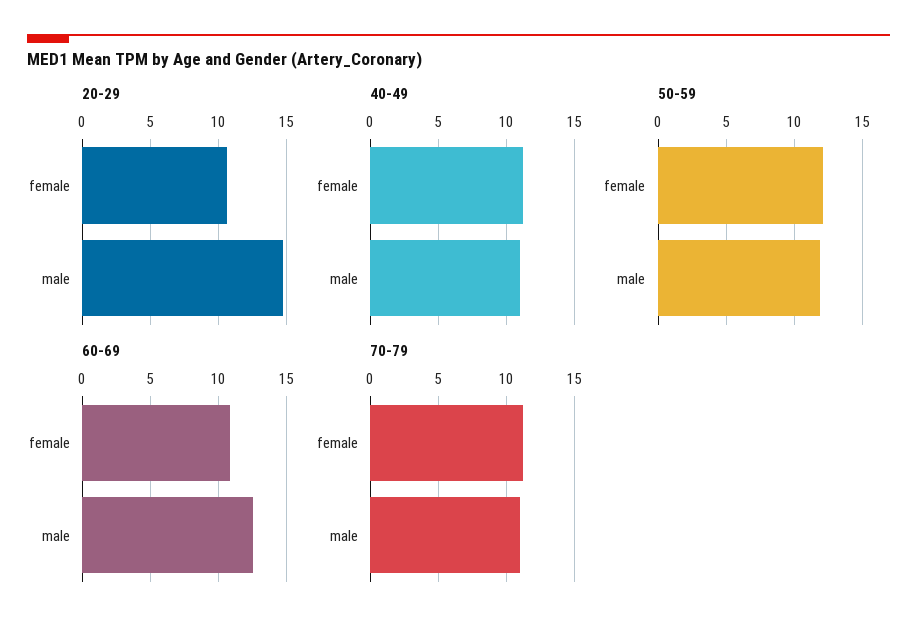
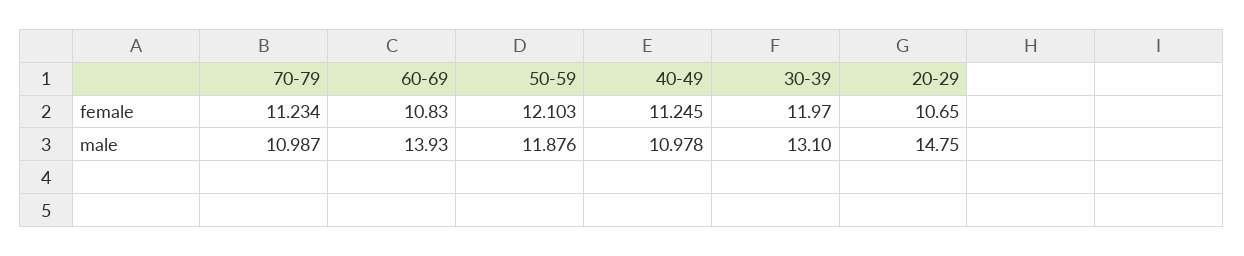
60-69, male: 12.5 -> 13.93
30-39, female: none -> 11.97
30-39, male: none -> 13.1

